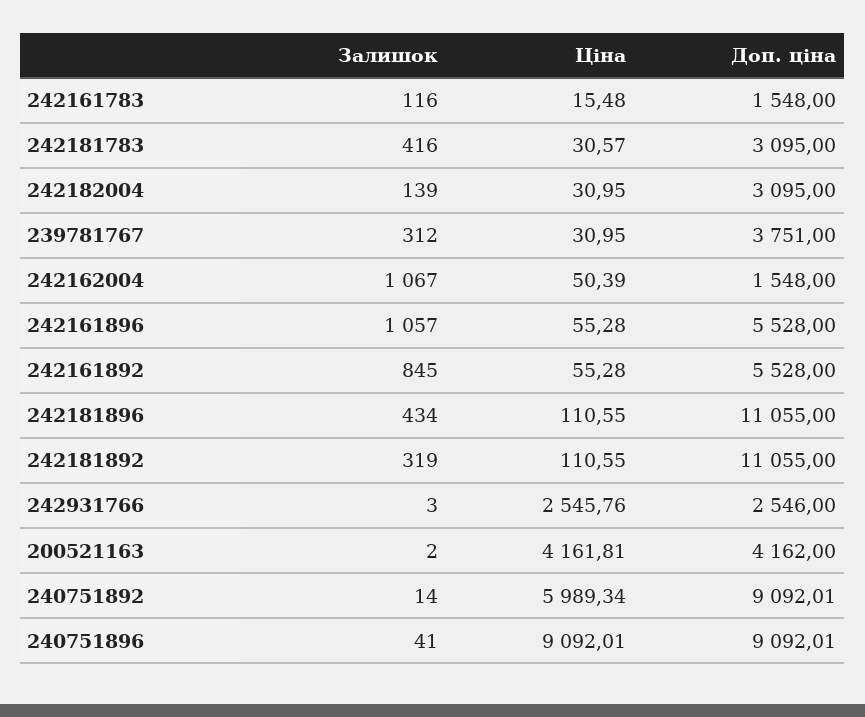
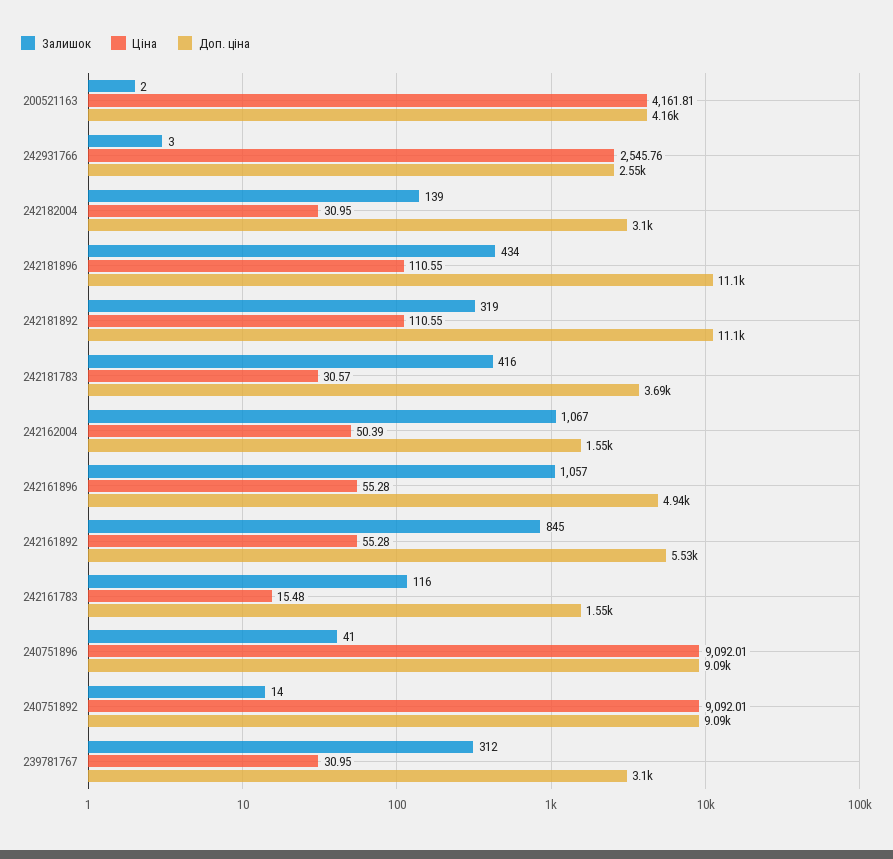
Доп. ціна, 242181783: 3095 -> 3690
Доп. ціна, 239781767: 3751 -> 3100
Доп. ціна, 242161896: 5528 -> 4940
Ціна, 240751892: 5989.34 -> 9092.01

